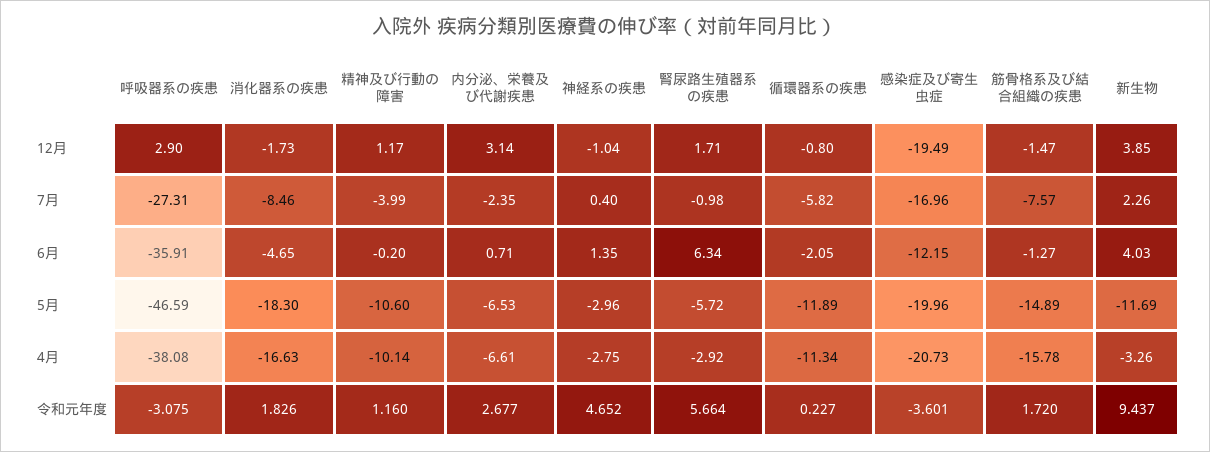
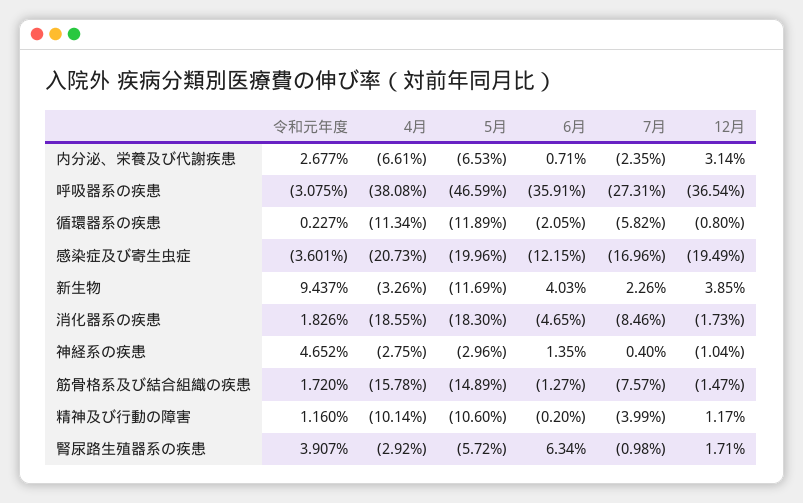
呼吸器系の疾患, 12月: 2.9 -> -36.54
消化器系の疾患, 4月: -16.63 -> -18.55
腎尿路生殖器系の疾患, 令和元年度: 5.664 -> 3.907

